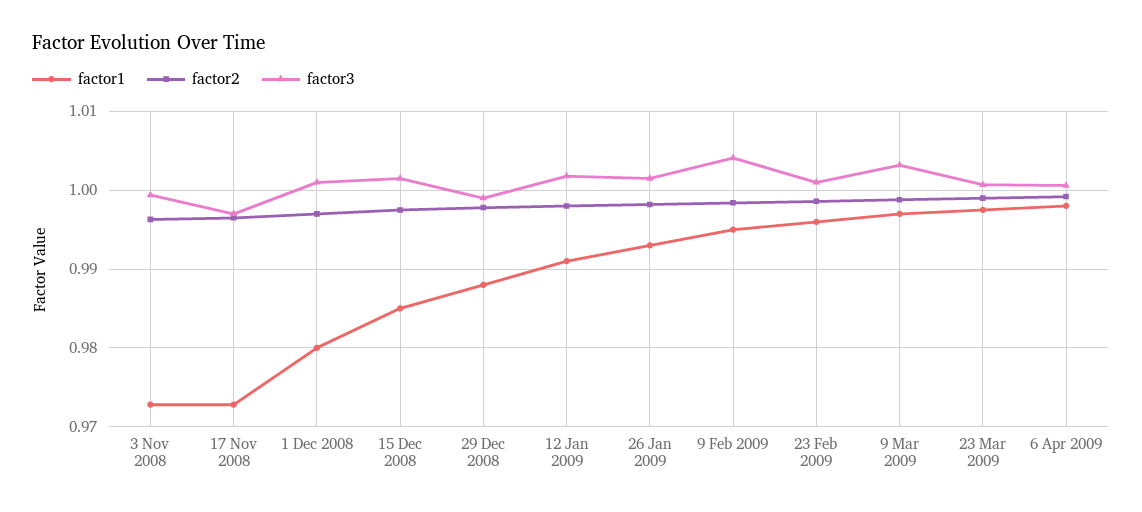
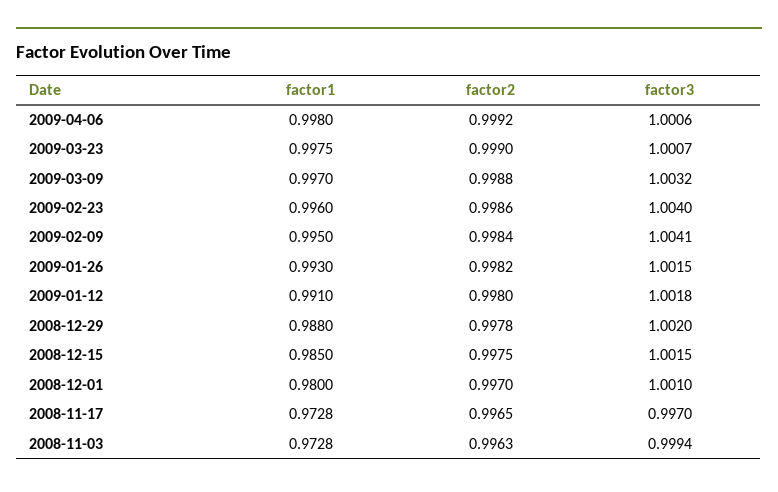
factor3, 29 Dec 2008: 0.999 -> 1.002
factor3, 23 Feb 2009: 1.001 -> 1.004

